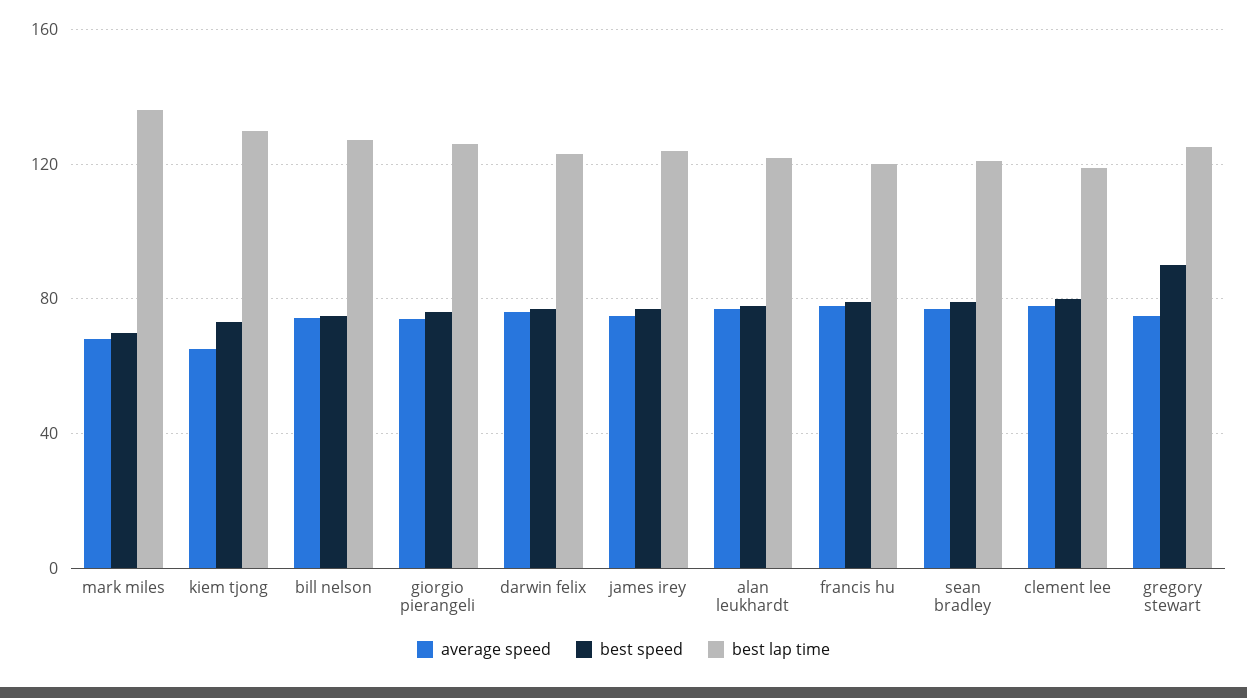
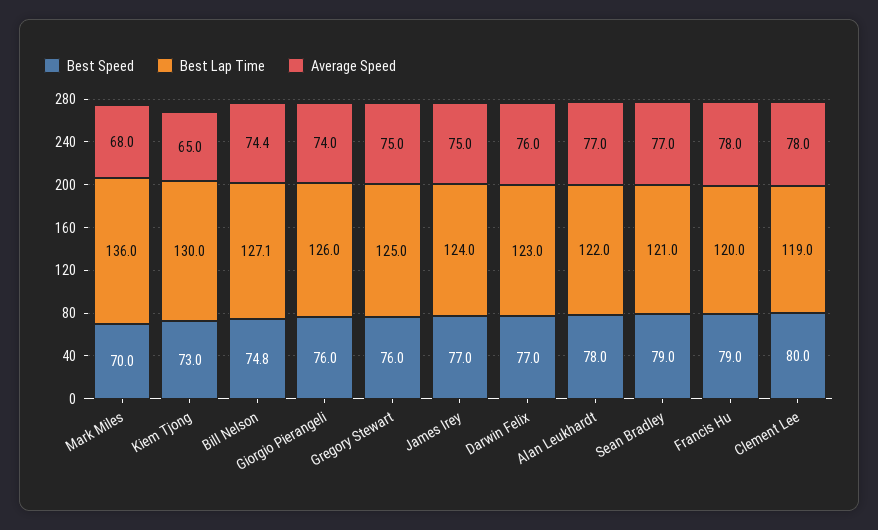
best speed, gregory stewart: 90 -> 76

